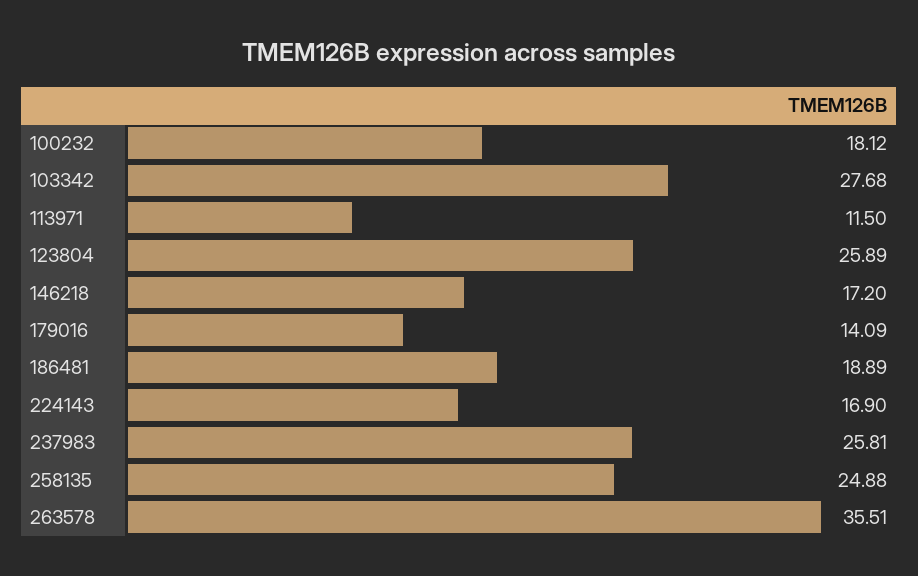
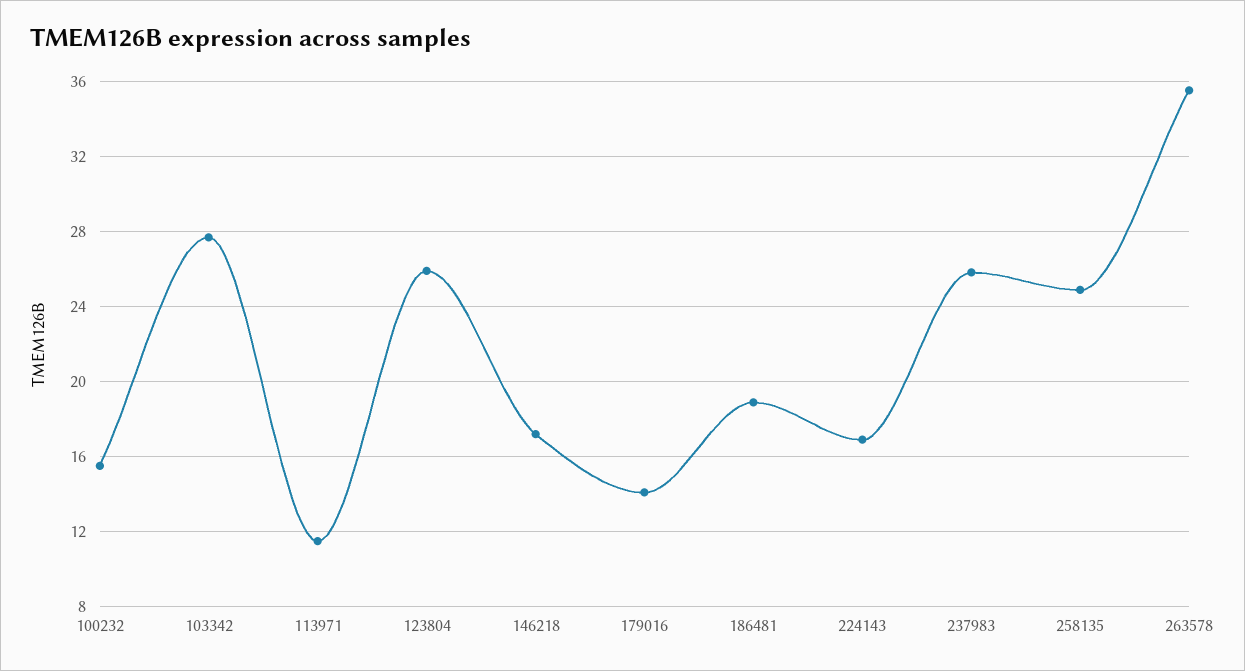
100232: 18.12 -> 15.5

